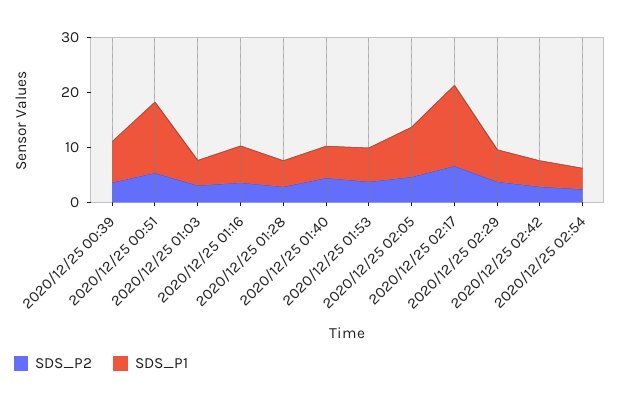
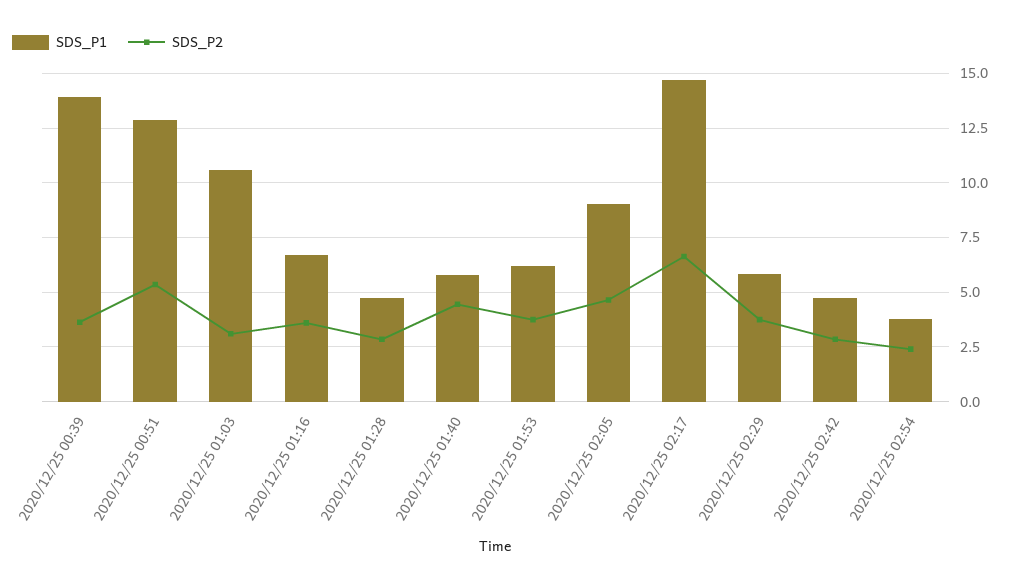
SDS_P1, 2020/12/25 00:39: 8 -> 14
SDS_P1, 2020/12/25 01:03: 4 -> 10.5

